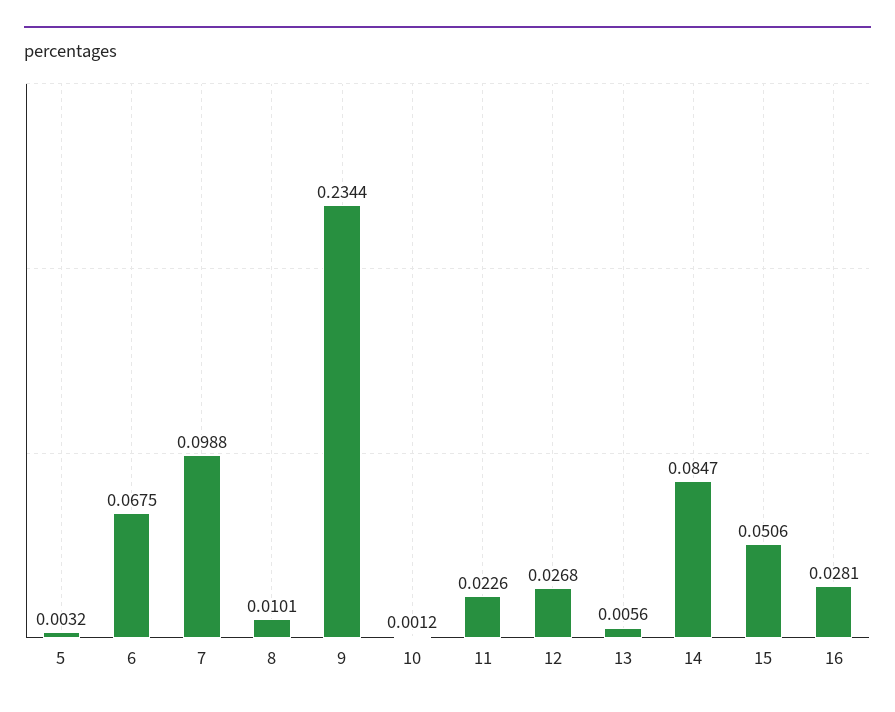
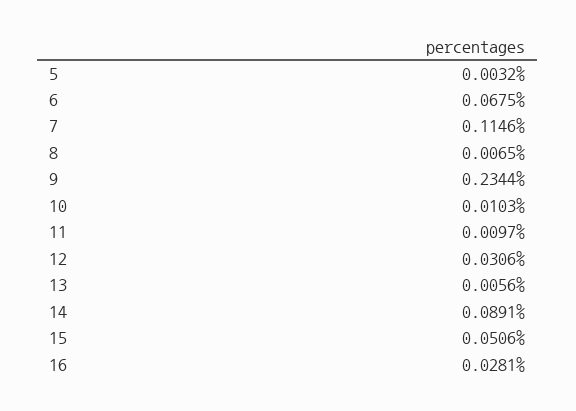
7: 0.0988 -> 0.1146
8: 0.0101 -> 0.0065
10: 0.0012 -> 0.0103
11: 0.0226 -> 0.0097
12: 0.0268 -> 0.0306
14: 0.0847 -> 0.0891

